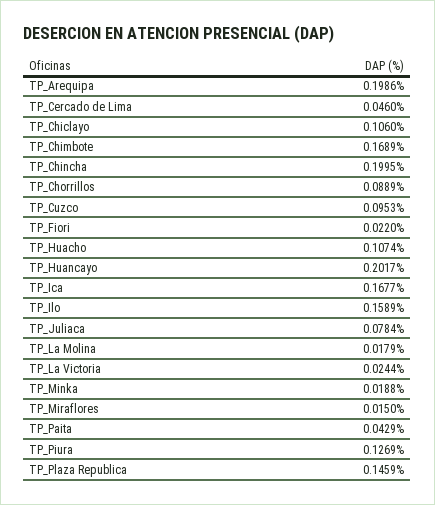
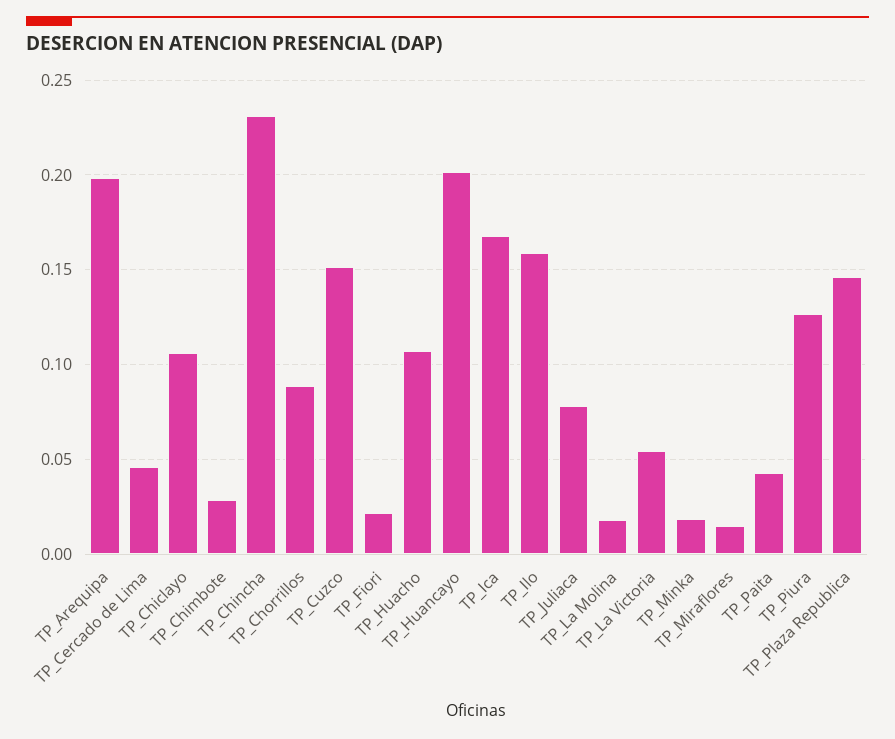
TP_Chimbote: 0.1689 -> 0.03
TP_Chincha: 0.1995 -> 0.23
TP_Cuzco: 0.0953 -> 0.15
TP_La Victoria: 0.0244 -> 0.055

